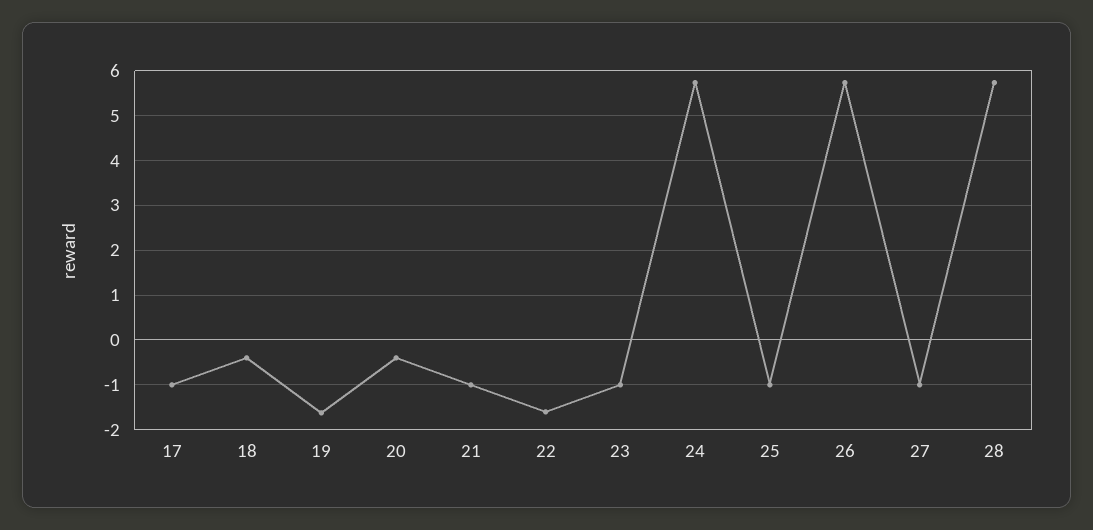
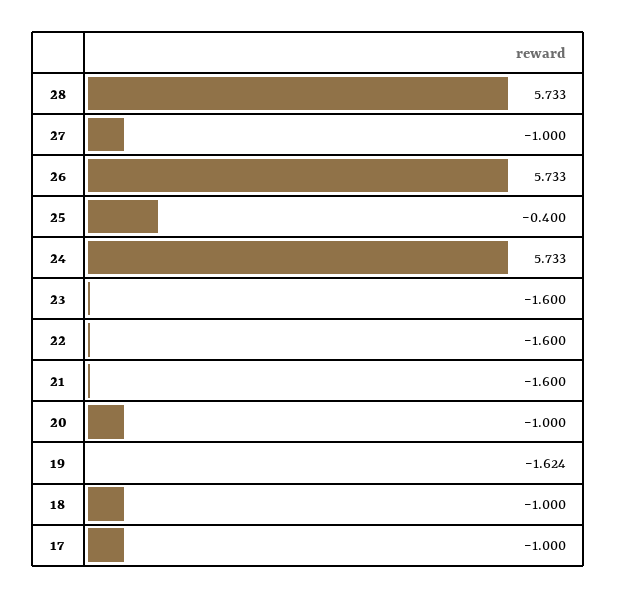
18: -0.4 -> -1
20: -0.4 -> -1
21: -1 -> -1.6
23: -1 -> -1.6
25: -1 -> -0.4

